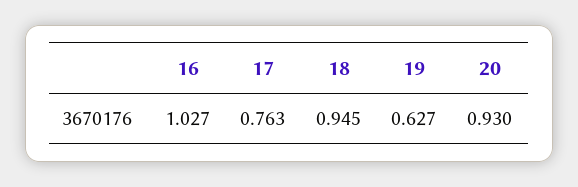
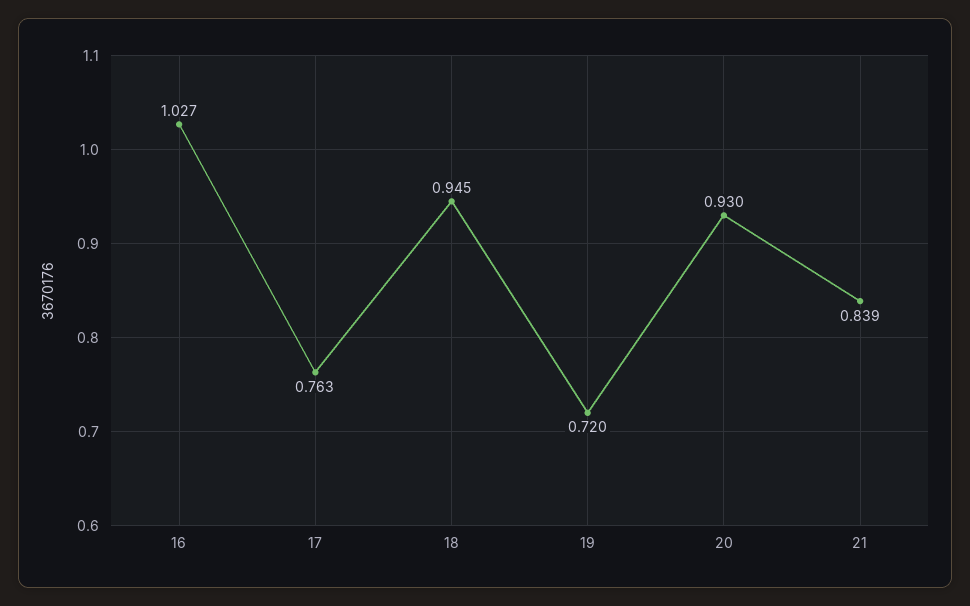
19: 0.627 -> 0.72
21: none -> 0.839

